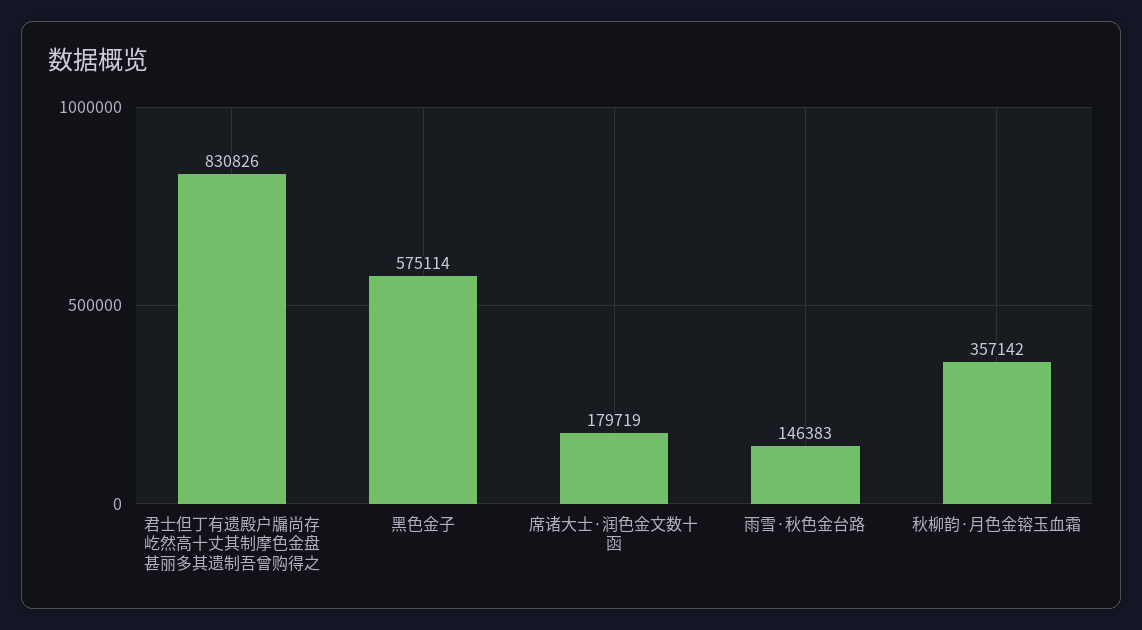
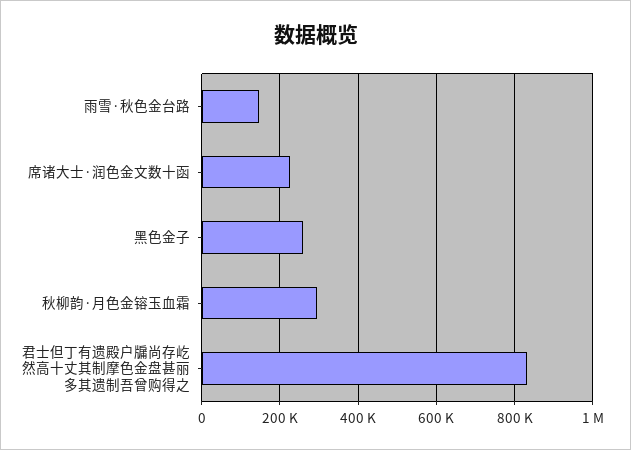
黑色金子: 575114 -> 260000
席诸大士·润色金文数十函: 179719 -> 220000
秋柳韵·月色金镕玉血霜: 357142 -> 300000

